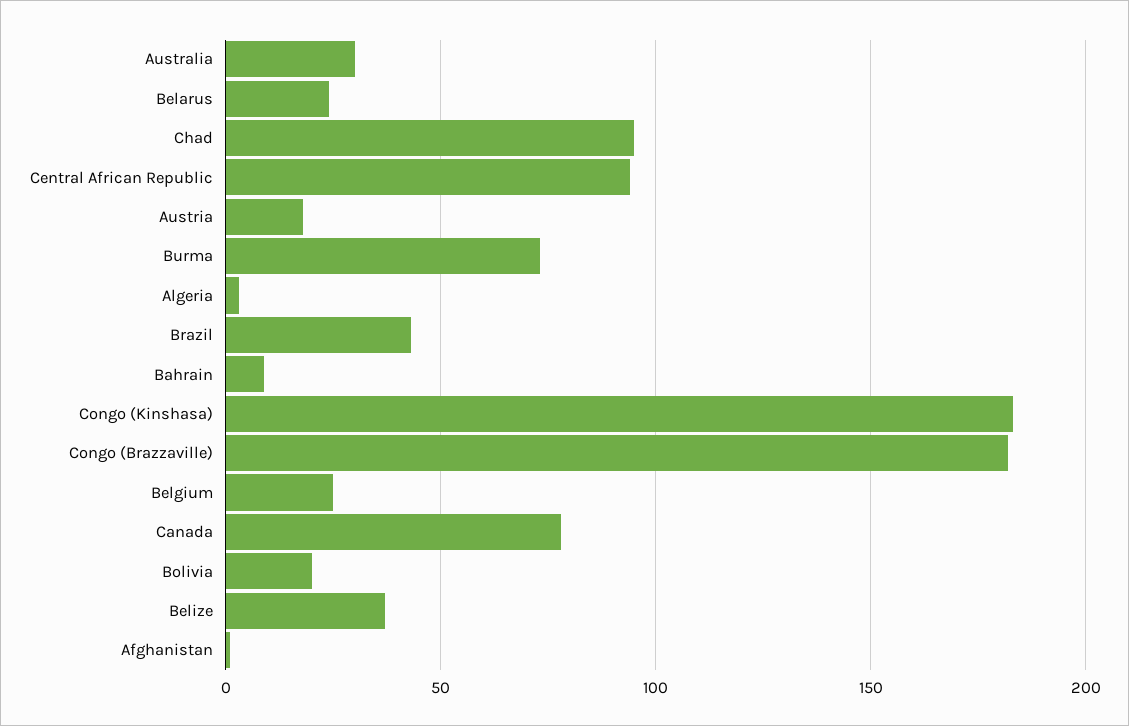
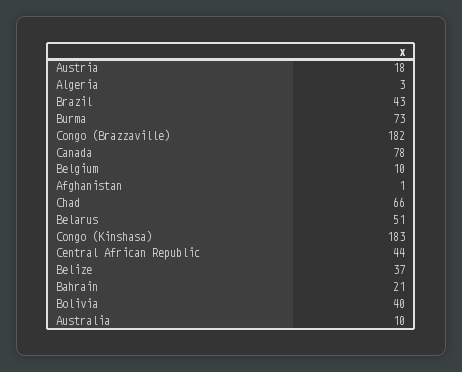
Australia: 30 -> 10
Belarus: 25 -> 51
Chad: 95 -> 66
Central African Republic: 95 -> 44
Bahrain: 10 -> 21
Belgium: 25 -> 10
Bolivia: 20 -> 40

